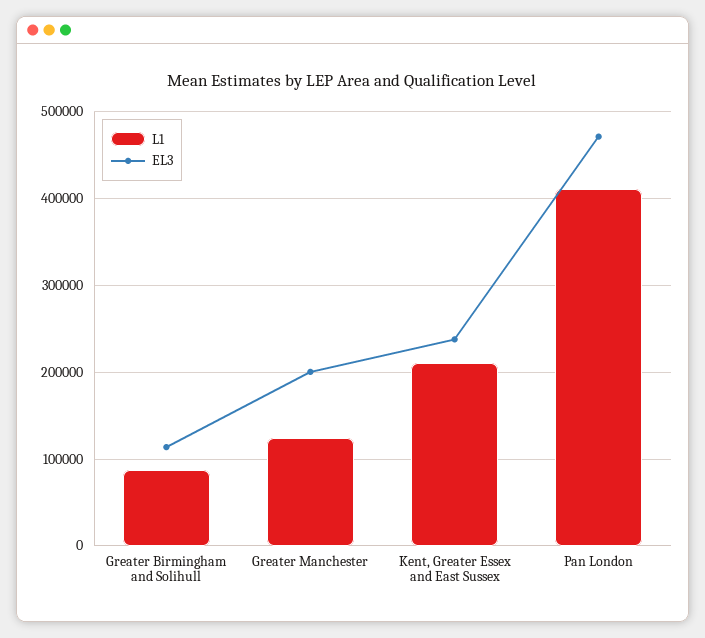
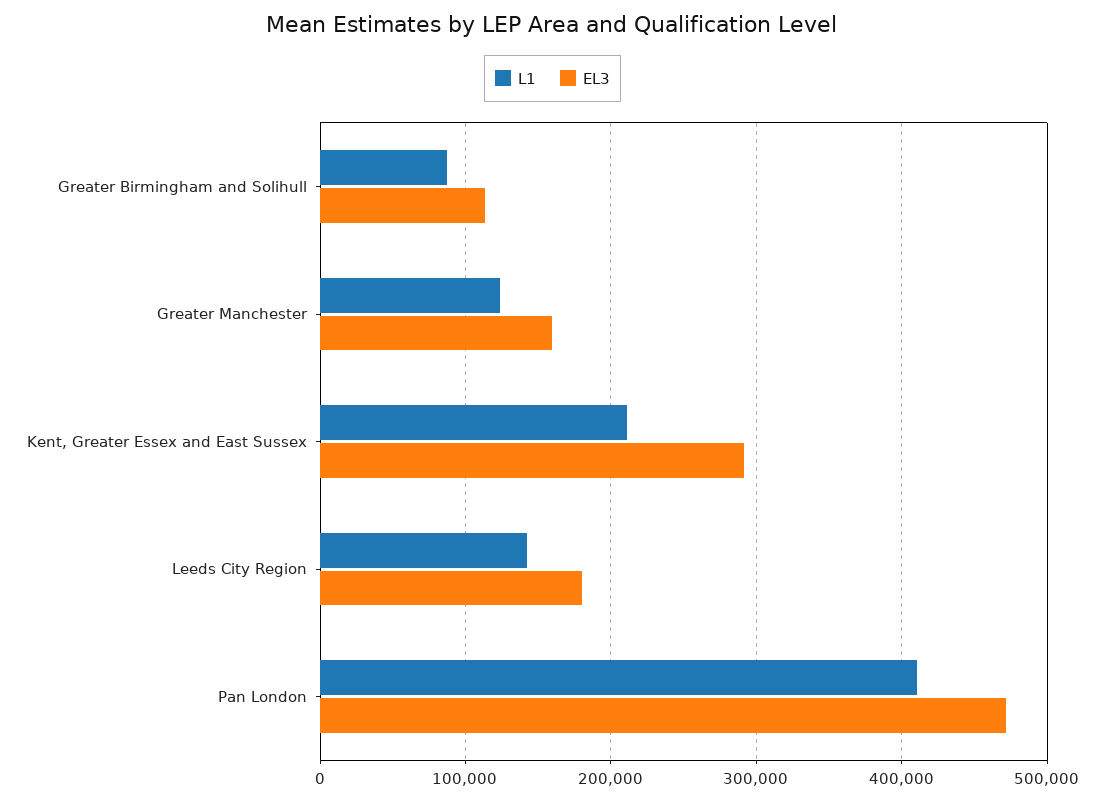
EL3, Greater Manchester: 200000 -> 160000
EL3, Kent, Greater Essex and East Sussex: 240000 -> 290000
L1, Leeds City Region: none -> 140000
EL3, Leeds City Region: none -> 180000

